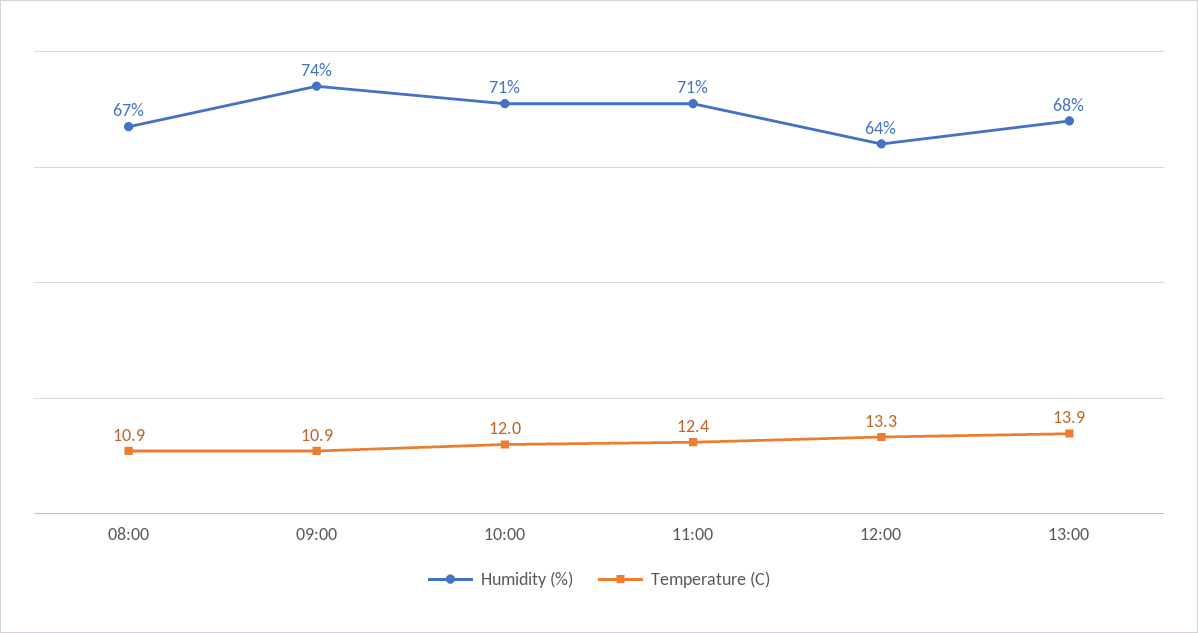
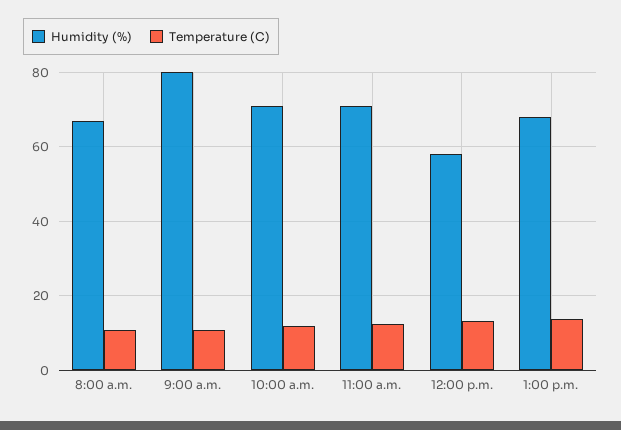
Humidity (%), 09:00: 74 -> 80
Humidity (%), 12:00: 64 -> 58

